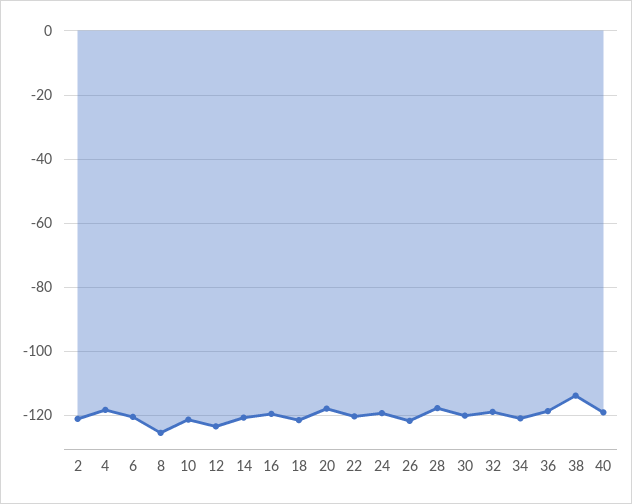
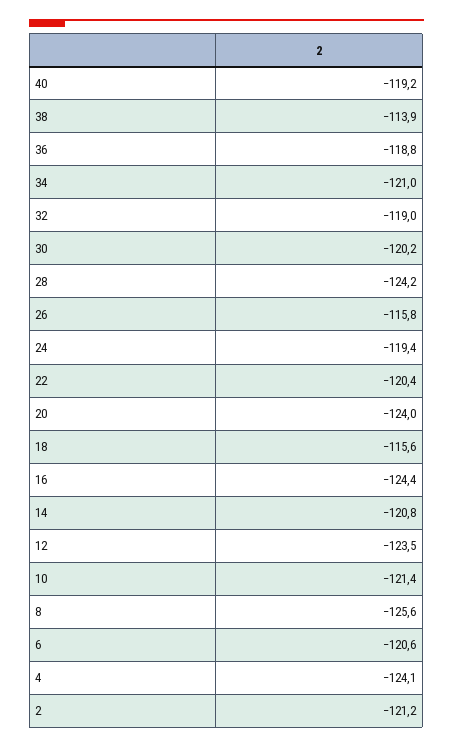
4: -118 -> -124.1
16: -120 -> -124.4
18: -122 -> -115.6
20: -118 -> -124
26: -122 -> -115.8
28: -118 -> -124.2

